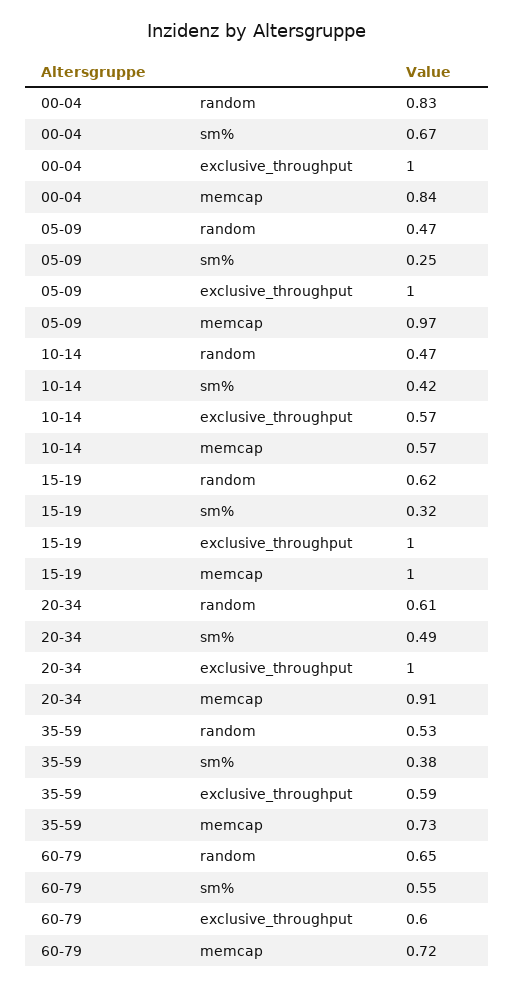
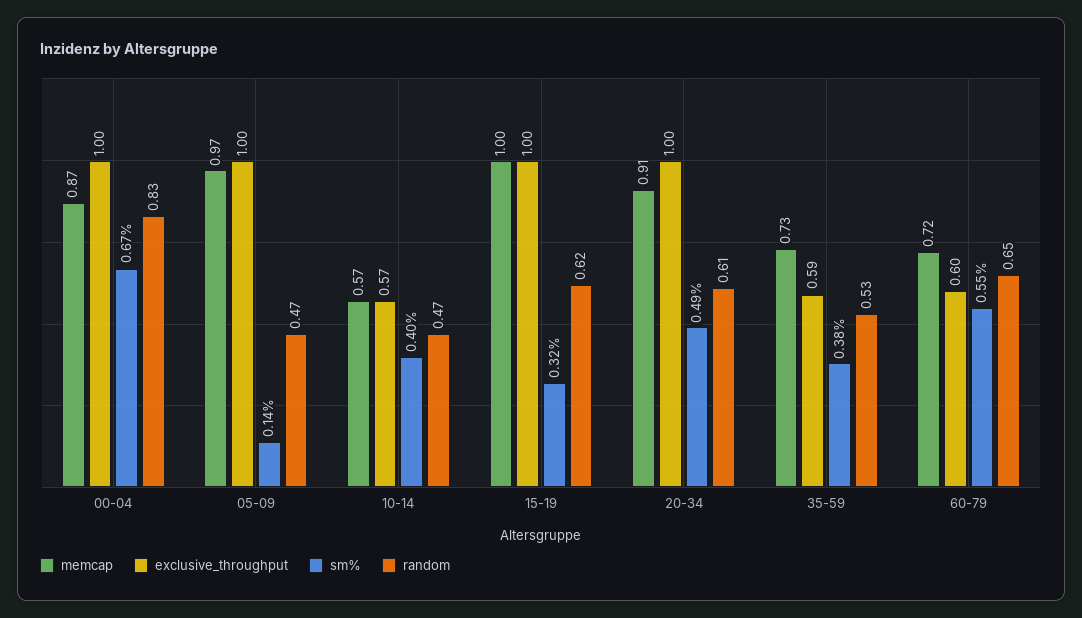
memcap, 00-04: 0.84 -> 0.87
sm%, 05-09: 0.25 -> 0.14
sm%, 10-14: 0.42 -> 0.4

